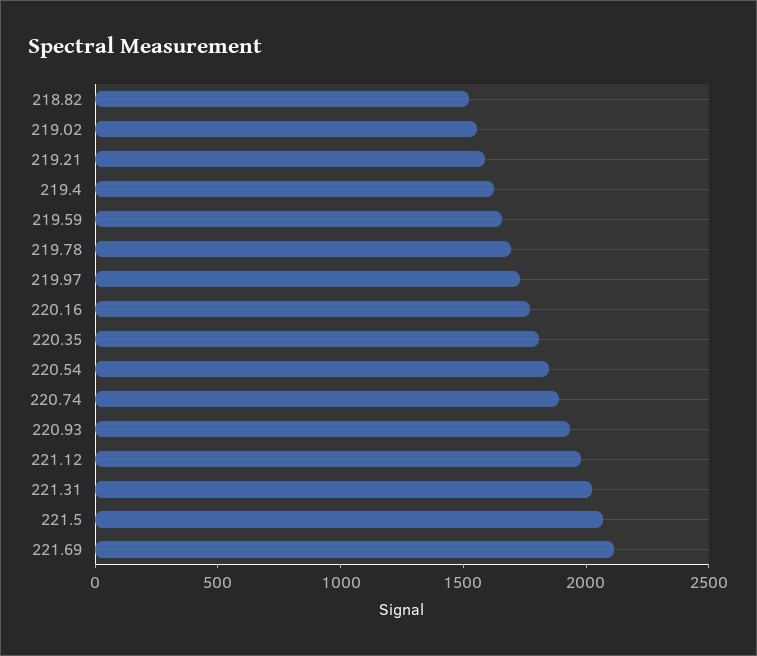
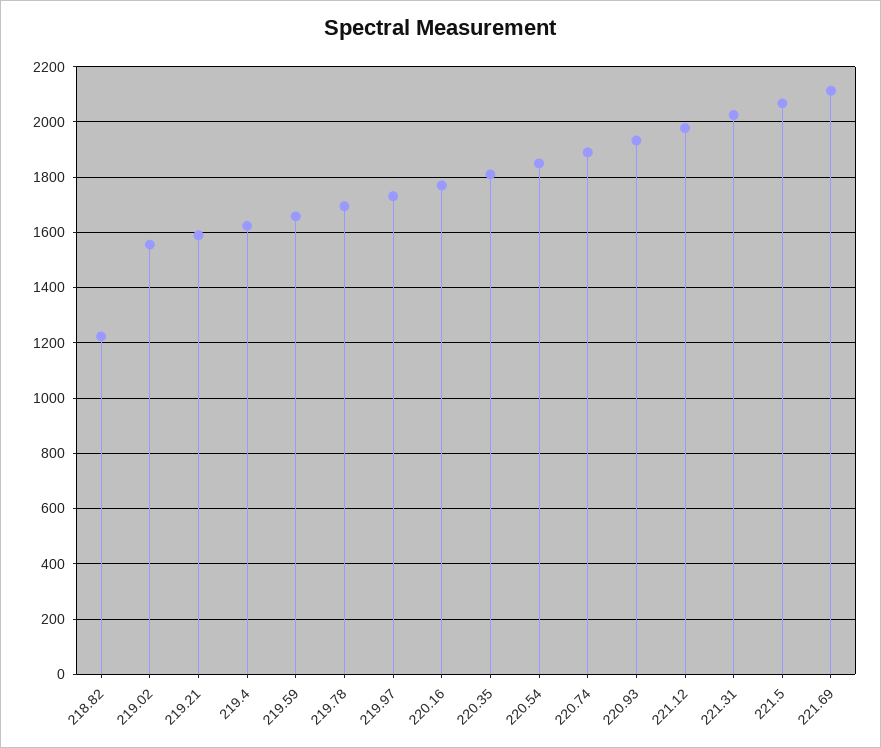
218.82: 1500 -> 1225

